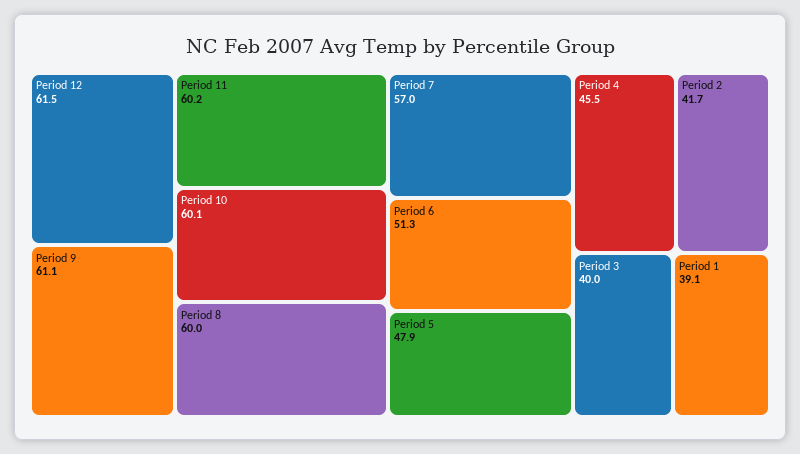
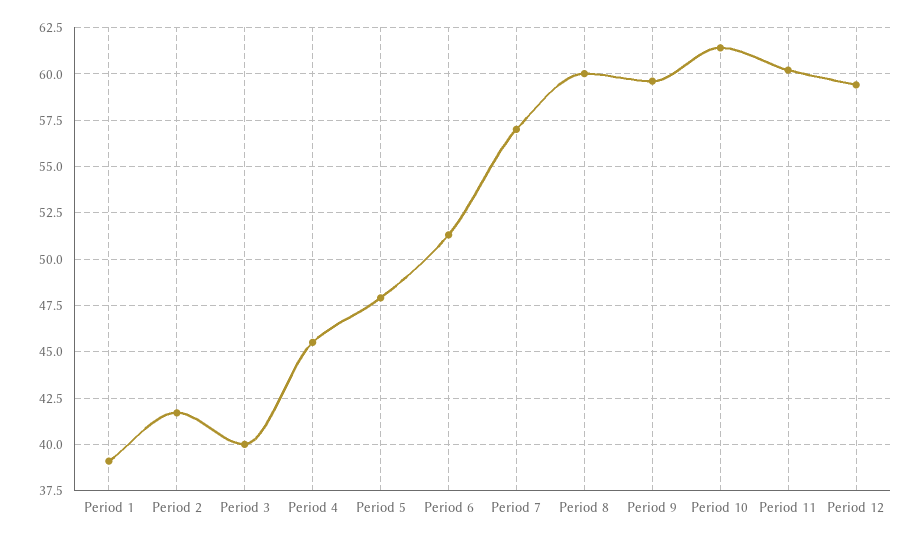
Period 12: 61.5 -> 59.5
Period 9: 61.1 -> 59.5
Period 10: 60.1 -> 61.5

